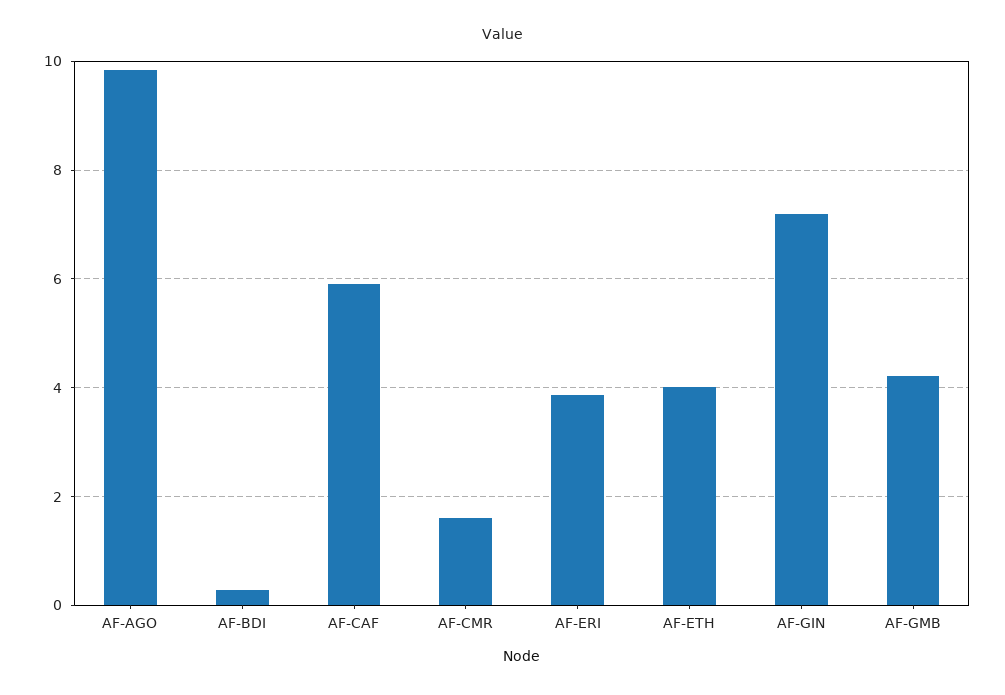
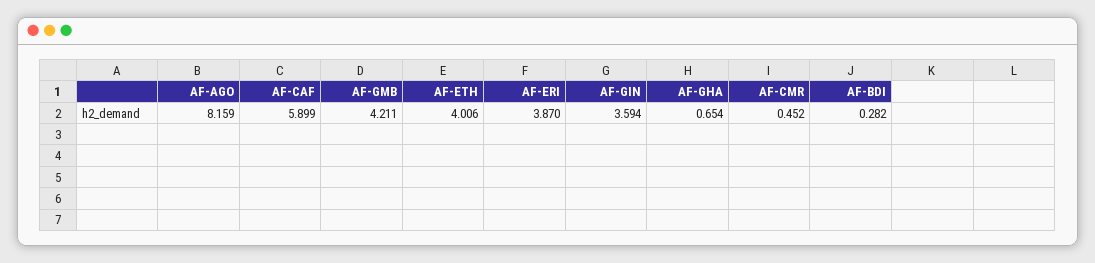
AF-AGO: 9.8 -> 8.159
AF-CMR: 1.6 -> 0.452
AF-GIN: 7.2 -> 3.594
AF-GHA: none -> 0.654

